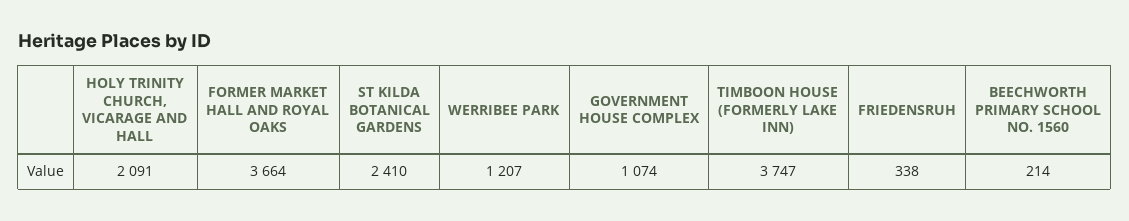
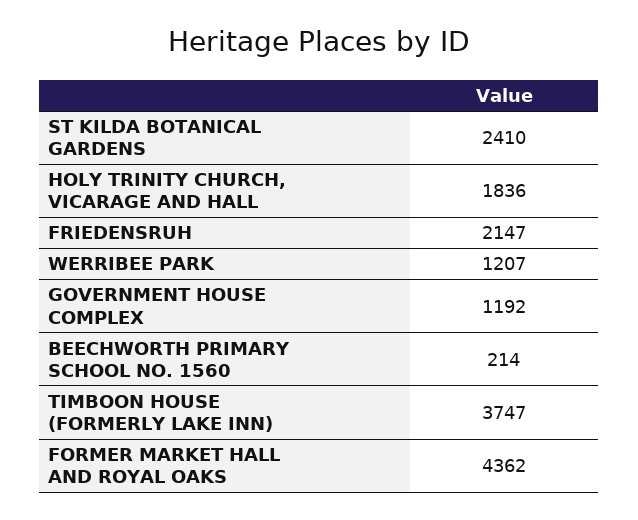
HOLY TRINITY CHURCH, VICARAGE AND HALL: 2091 -> 1836
FORMER MARKET HALL AND ROYAL OAKS: 3664 -> 4362
GOVERNMENT HOUSE COMPLEX: 1074 -> 1192
FRIEDENSRUH: 338 -> 2147

